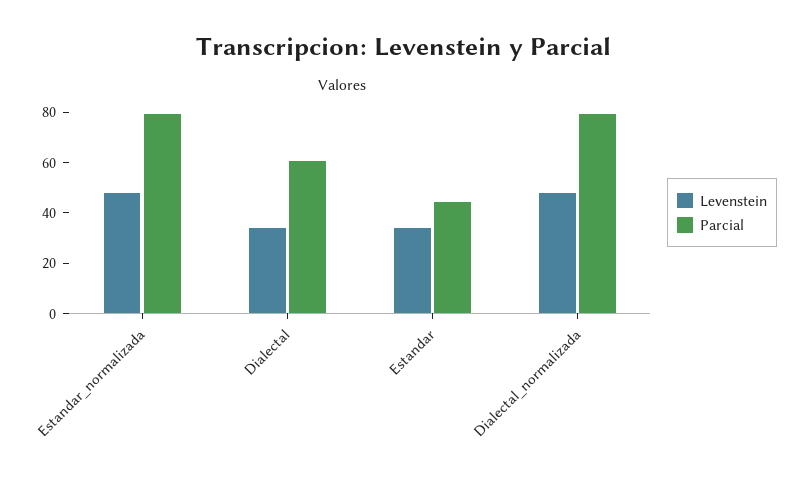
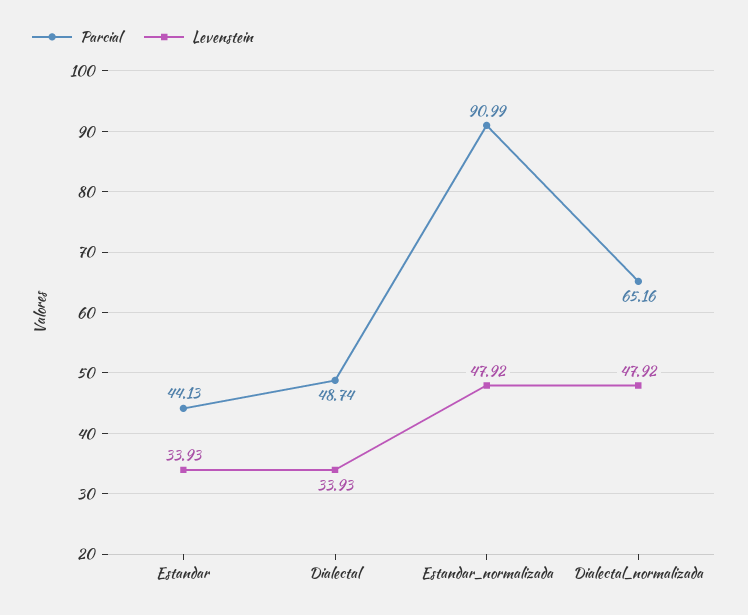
Parcial, Estandar_normalizada: 80 -> 90.99
Parcial, Dialectal: 60 -> 48.74
Parcial, Dialectal_normalizada: 80 -> 65.16

